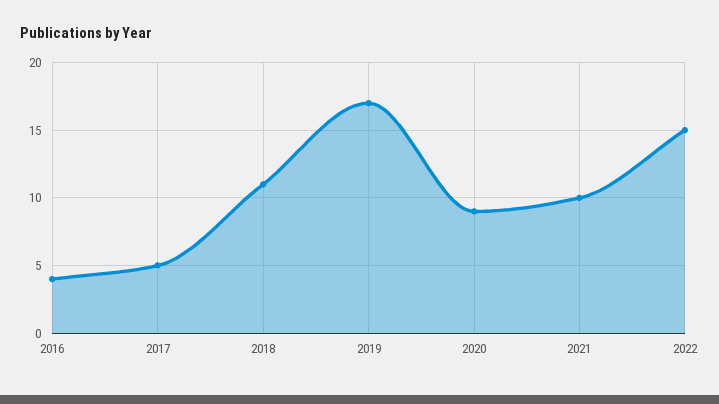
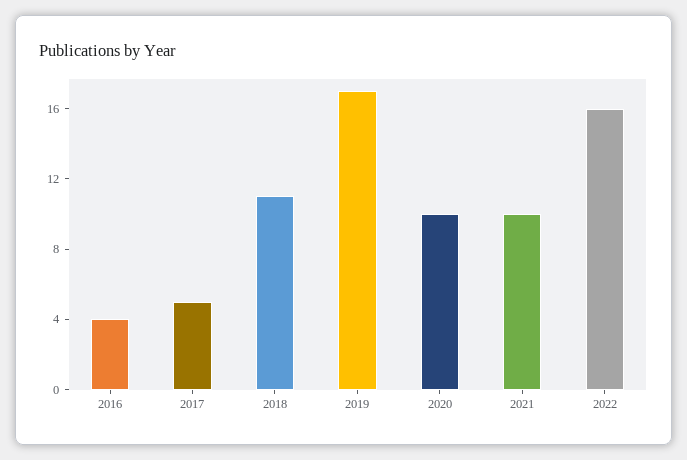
2020: 9 -> 10
2022: 15 -> 16

